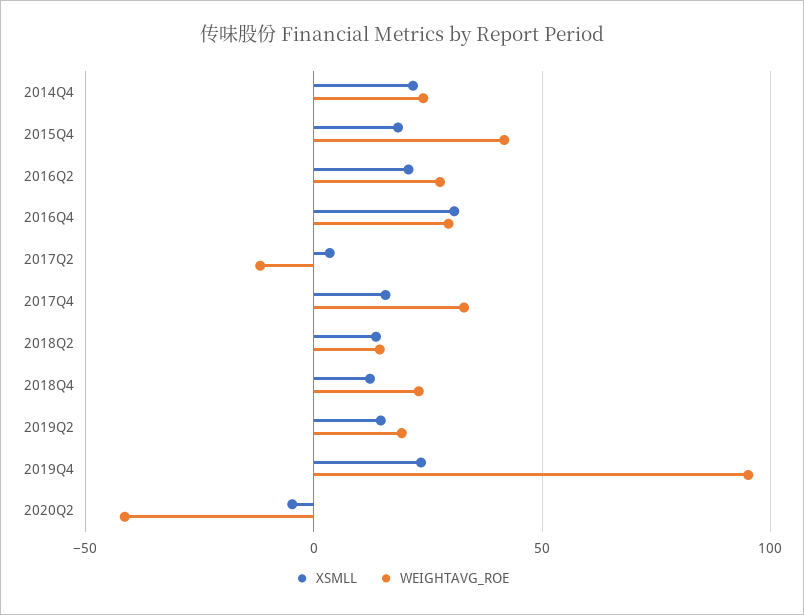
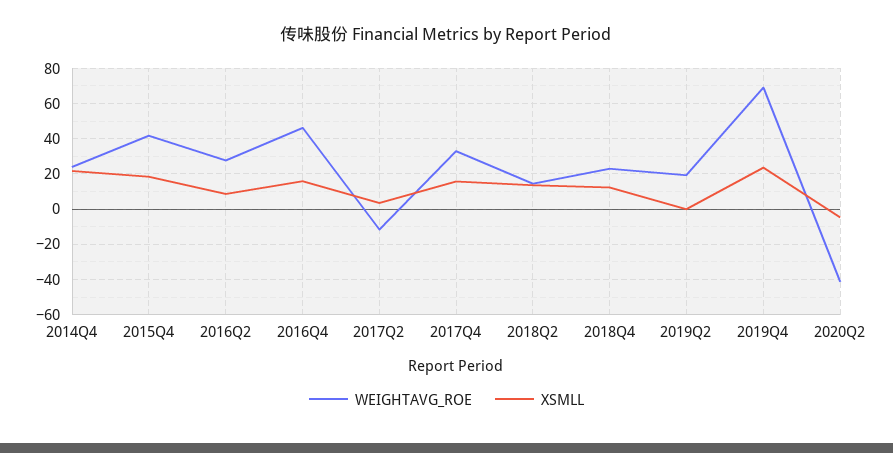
XSMLL, 2016Q2: 20 -> 10
XSMLL, 2016Q4: 30 -> 15
WEIGHTAVG_ROE, 2016Q4: 30 -> 45
XSMLL, 2019Q2: 15 -> 0
WEIGHTAVG_ROE, 2019Q4: 95 -> 70

